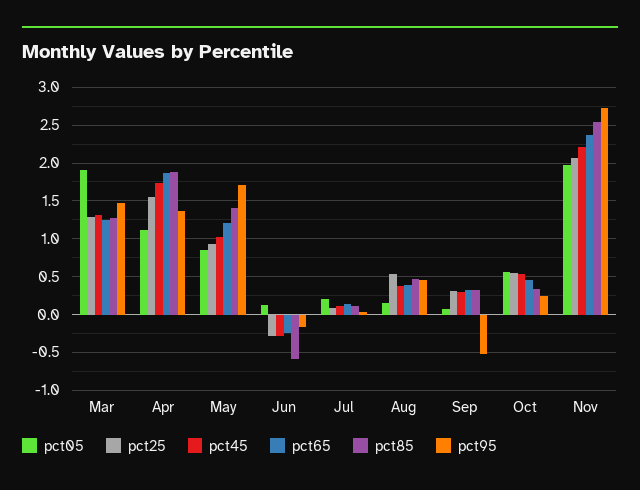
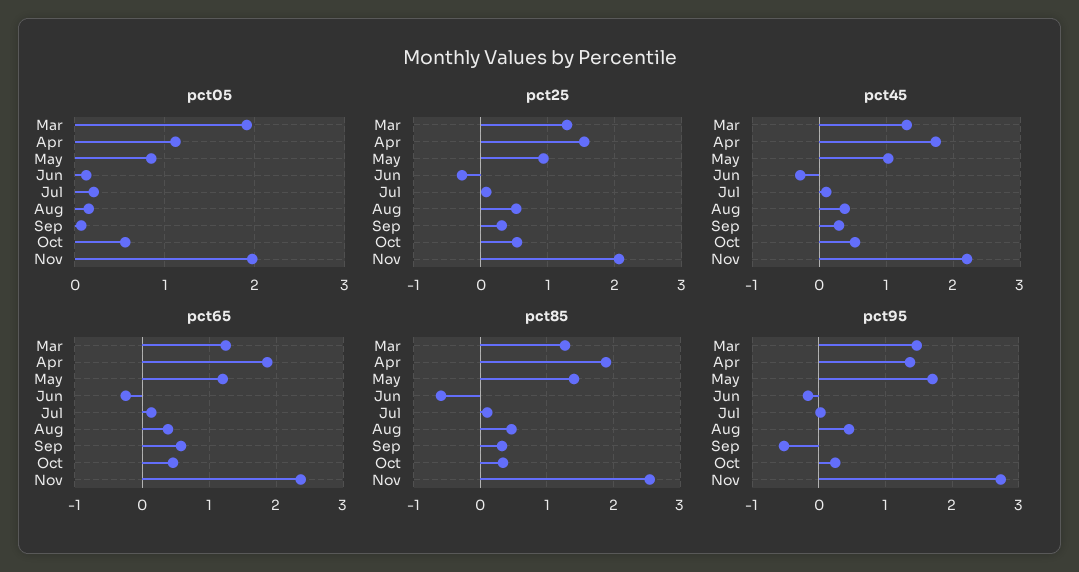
pct65, Sep: 0.3 -> 0.6

